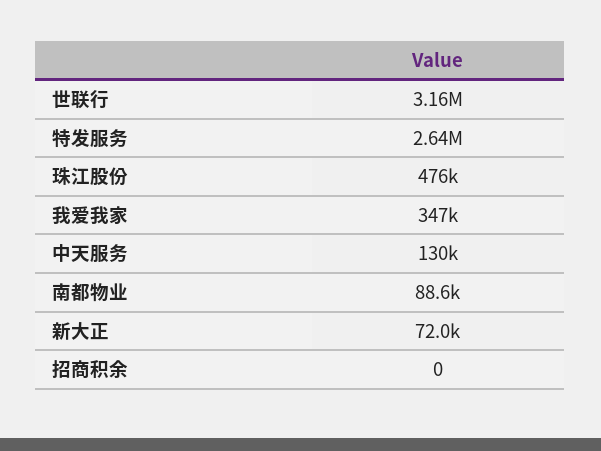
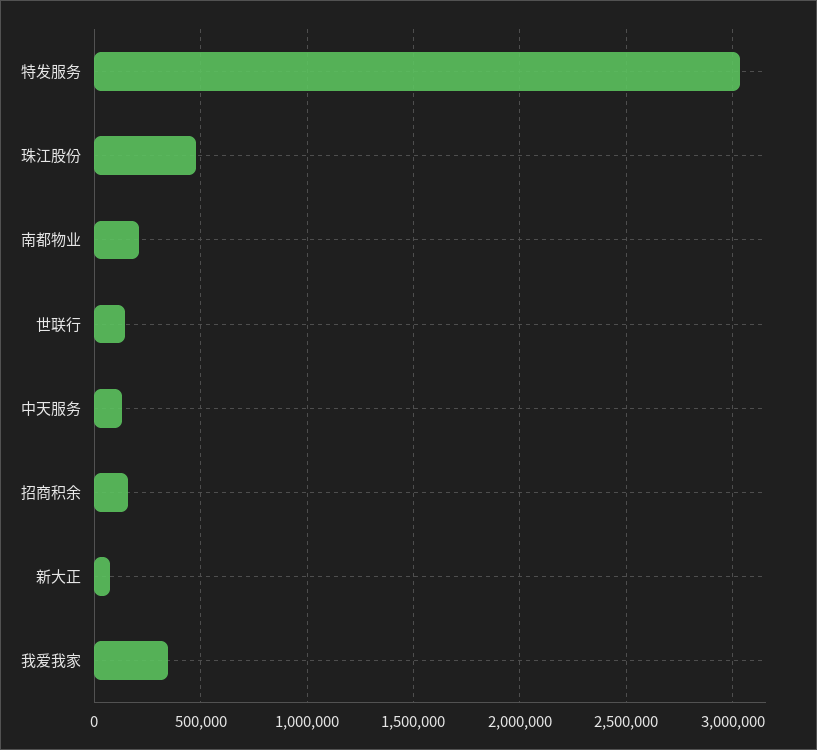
世联行: 3160000 -> 150000
特发服务: 2640000 -> 3050000
南都物业: 88600 -> 200000
招商积余: 0 -> 150000

